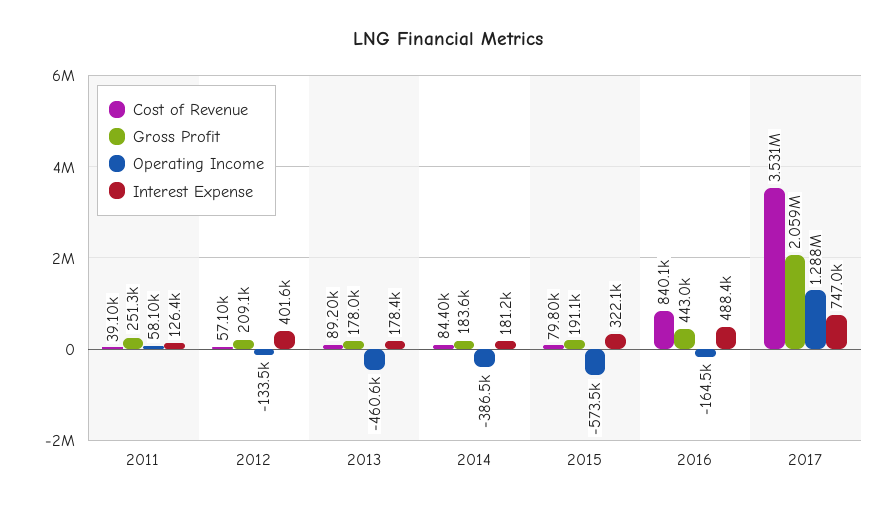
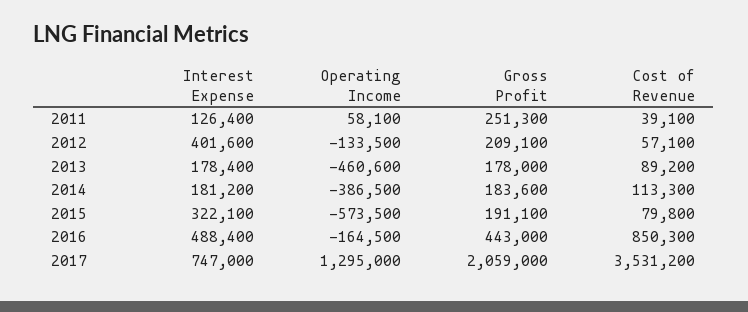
Cost of Revenue, 2014: 84400 -> 113300
Cost of Revenue, 2016: 840100 -> 850300
Operating Income, 2017: 1288000 -> 1295000

